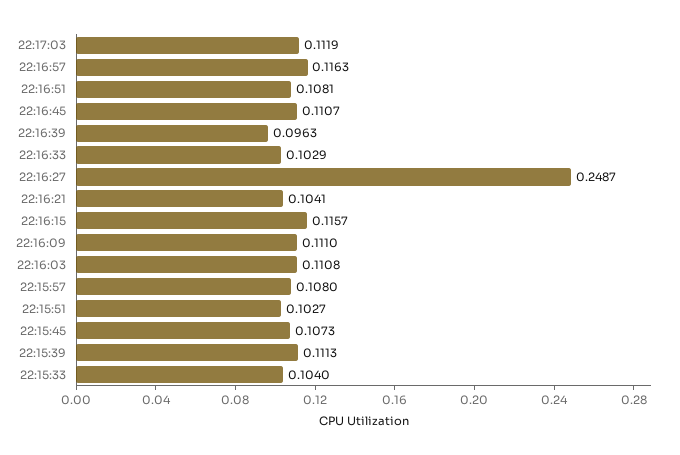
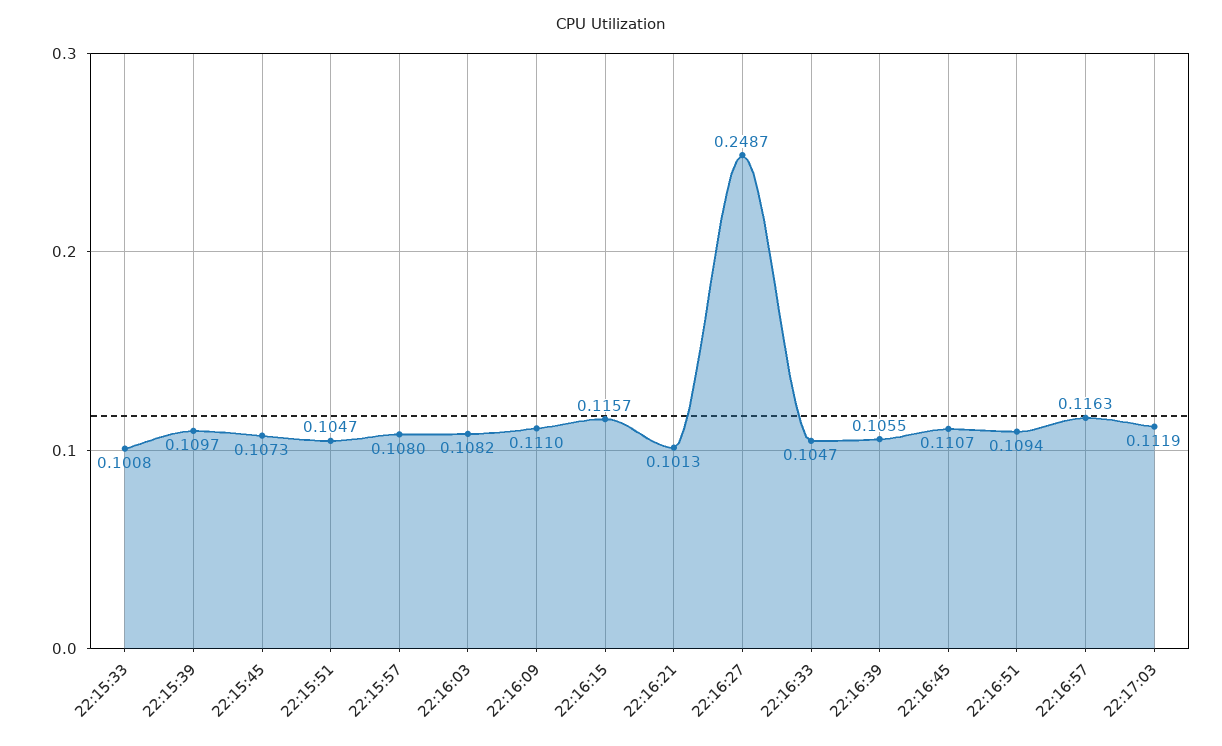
22:16:51: 0.1081 -> 0.1094
22:16:39: 0.0963 -> 0.1055
22:16:33: 0.1029 -> 0.1047
22:16:21: 0.1041 -> 0.1013
22:16:03: 0.1108 -> 0.1082
22:15:51: 0.1027 -> 0.1047
22:15:39: 0.1113 -> 0.1097
22:15:33: 0.104 -> 0.1008

